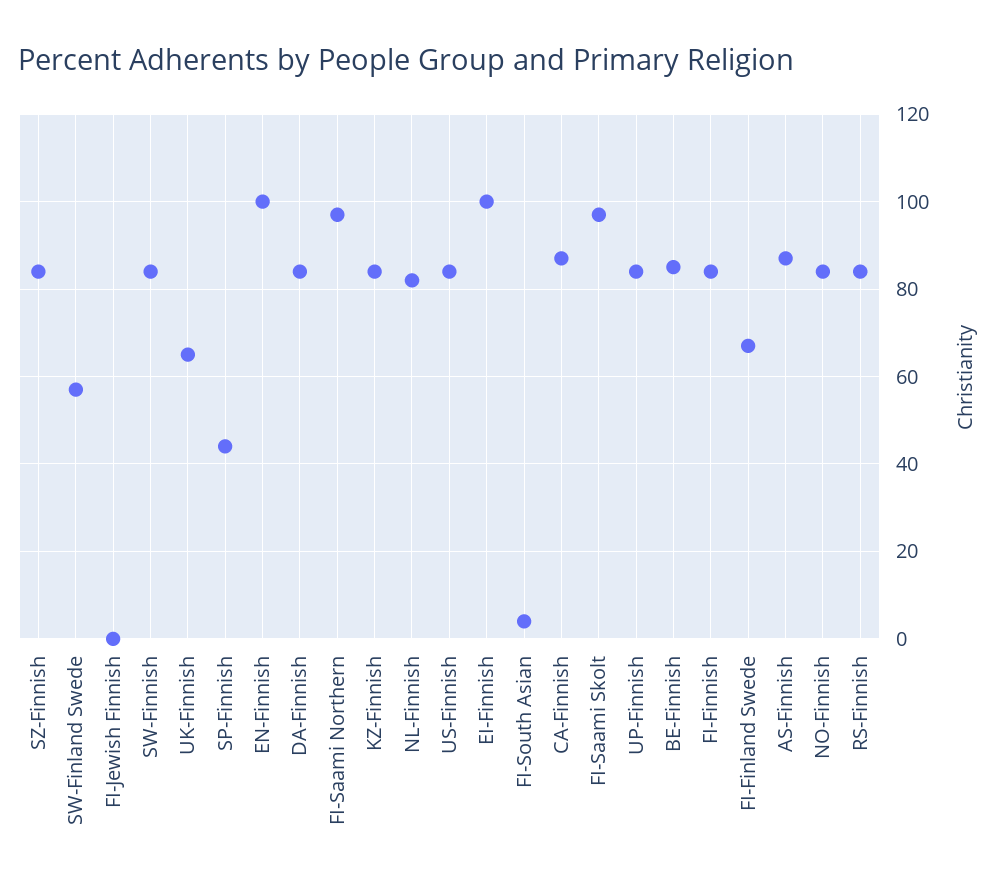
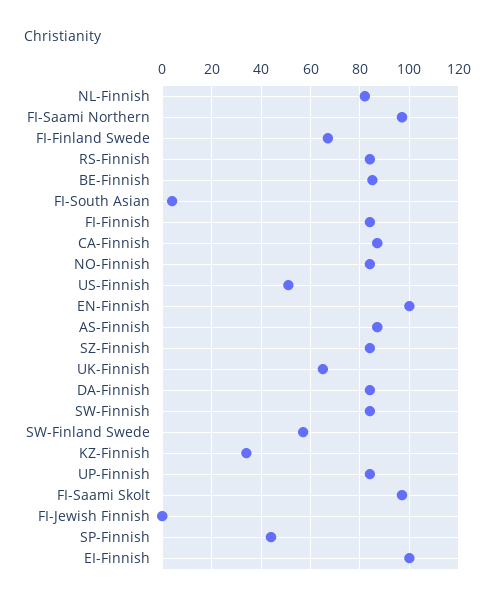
KZ-Finnish: 85 -> 35
US-Finnish: 85 -> 50

